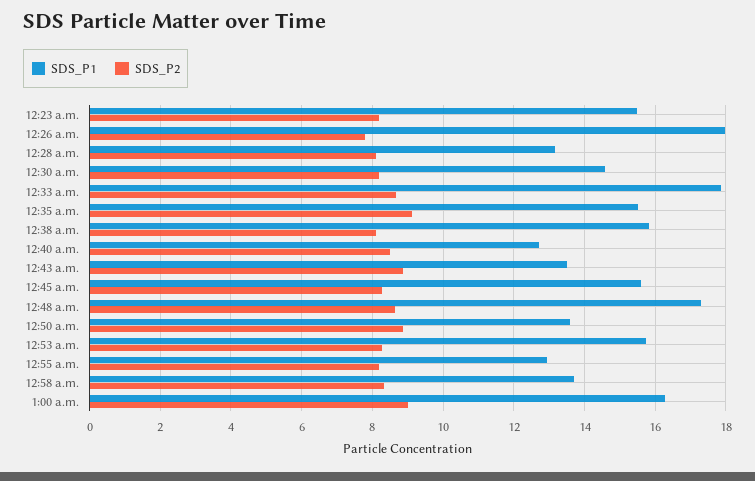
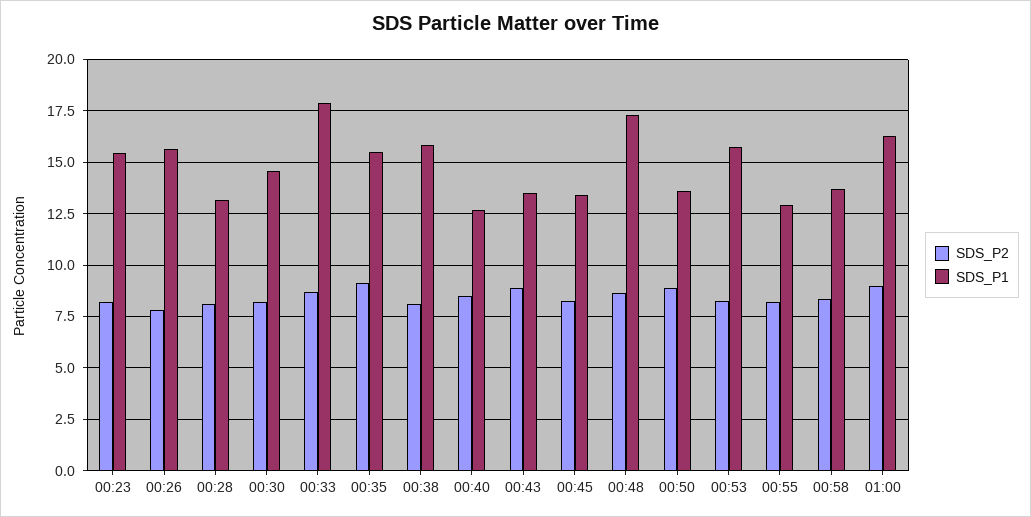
SDS_P1, 12:26 a.m.: 18 -> 15.5
SDS_P1, 12:45 a.m.: 15.6 -> 13.5

